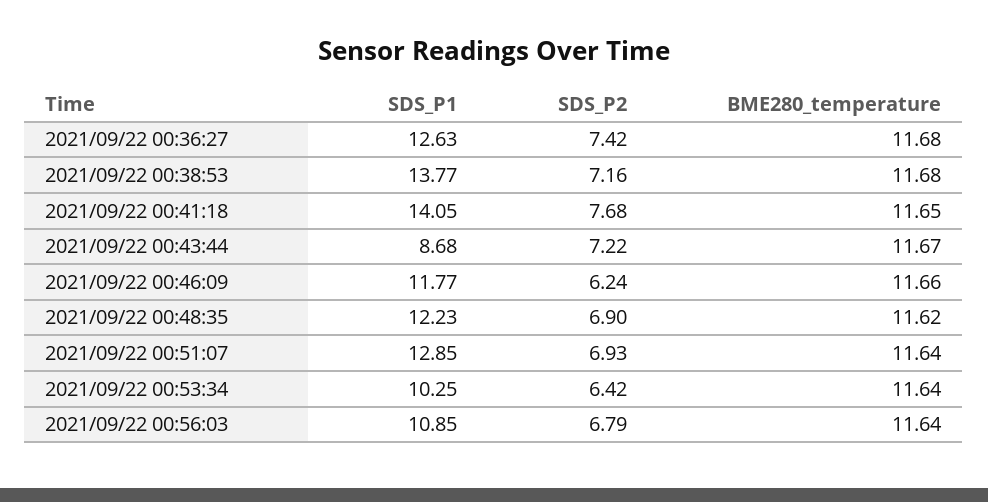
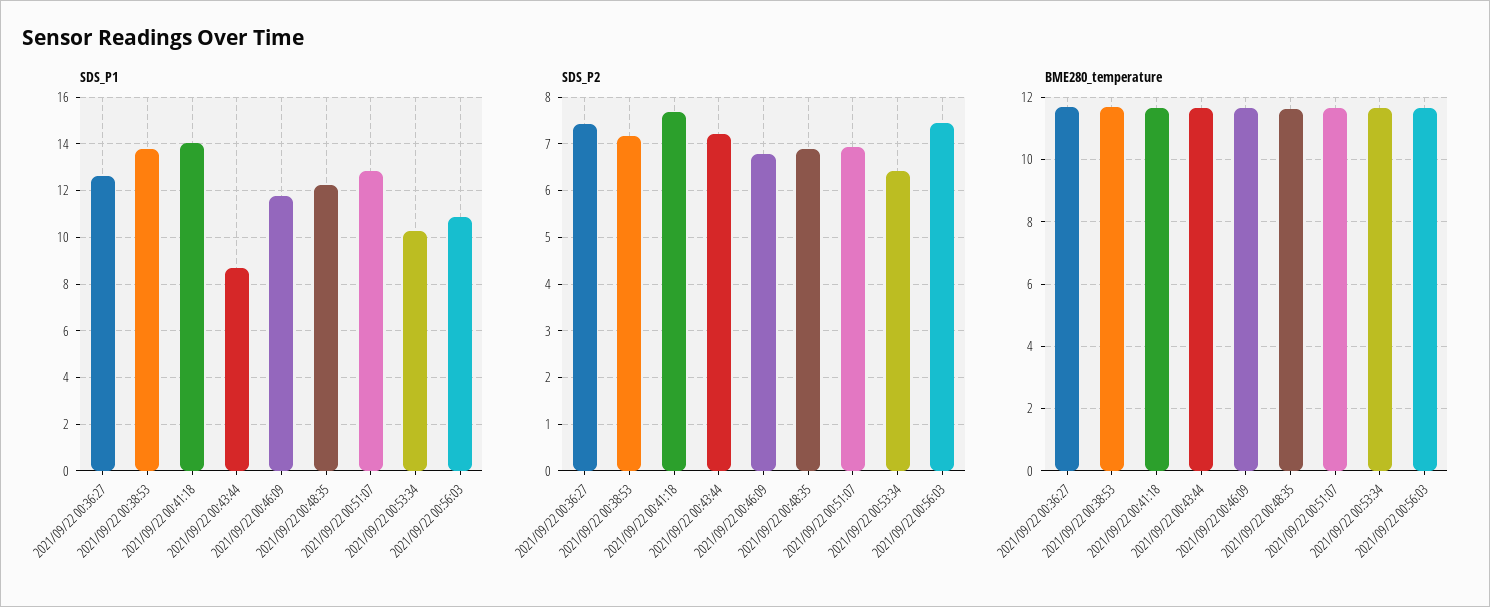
SDS_P2, 2021/09/22 00:46:09: 6.24 -> 6.8
SDS_P2, 2021/09/22 00:56:03: 6.79 -> 7.4

